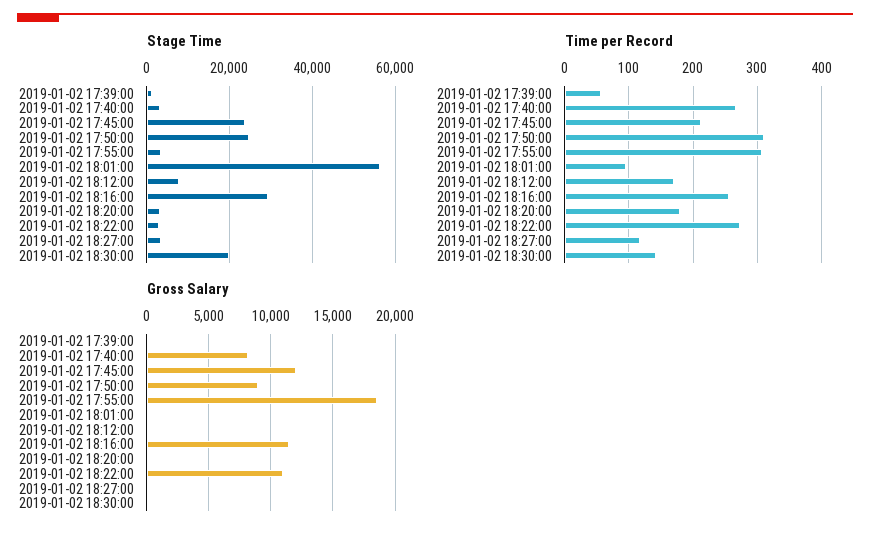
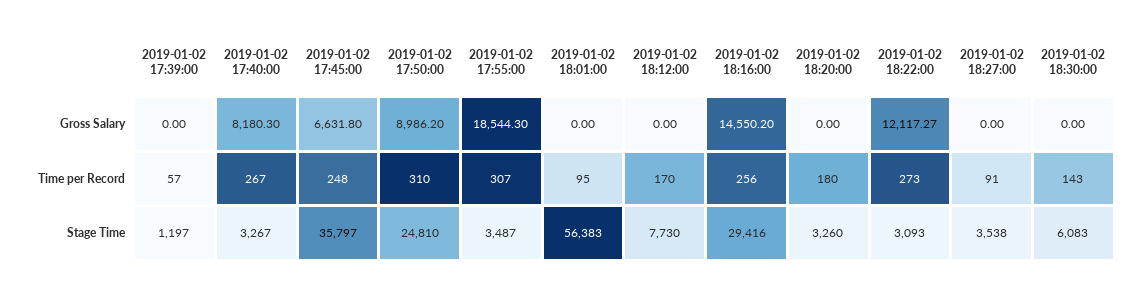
Stage Time, 2019-01-02 17:45:00: 24000 -> 35797
Stage Time, 2019-01-02 18:30:00: 20000 -> 6083
Time per Record, 2019-01-02 17:45:00: 210 -> 248
Time per Record, 2019-01-02 18:27:00: 120 -> 91
Gross Salary, 2019-01-02 17:45:00: 12000 -> 6631.8
Gross Salary, 2019-01-02 18:16:00: 11500 -> 14550.2
Gross Salary, 2019-01-02 18:22:00: 11000 -> 12117.27

